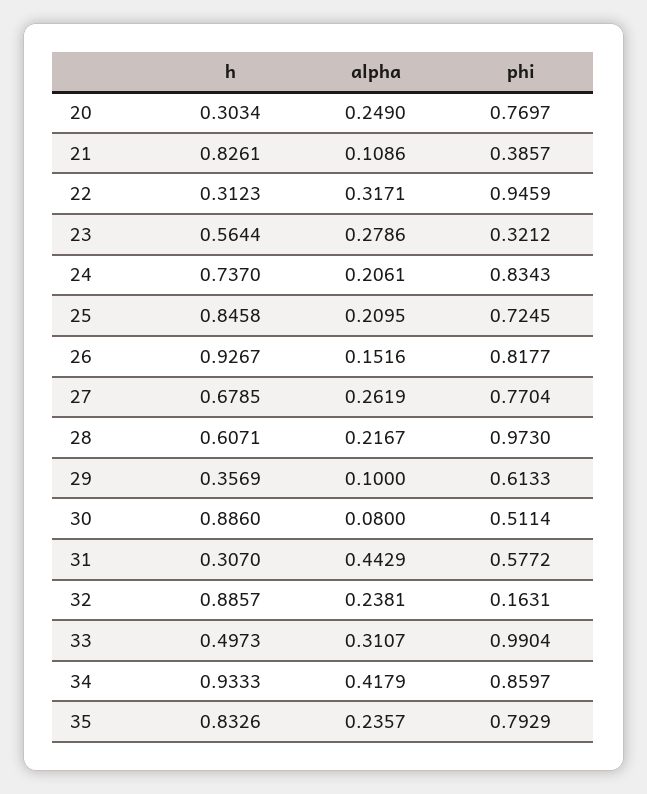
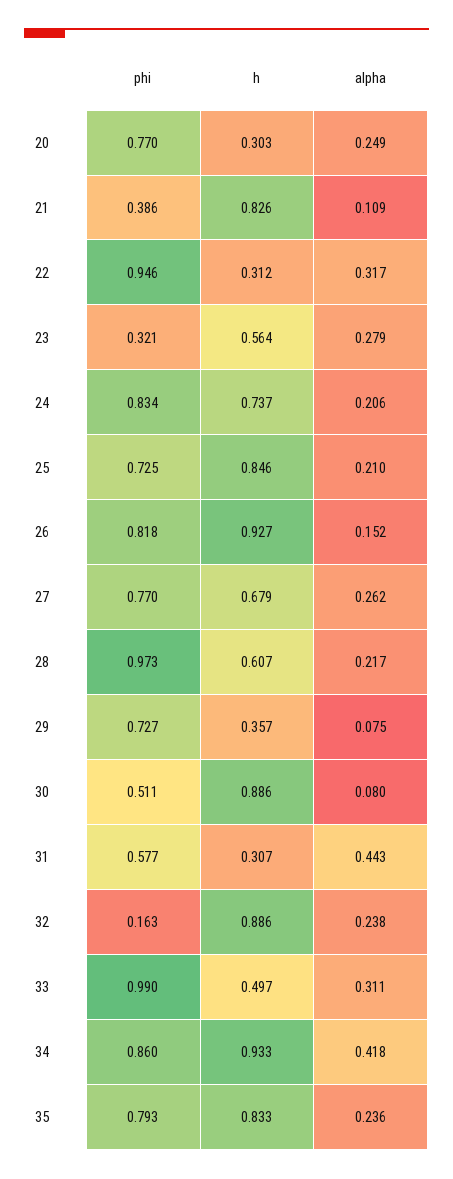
alpha, 29: 0.1 -> 0.075
phi, 29: 0.6133 -> 0.727

